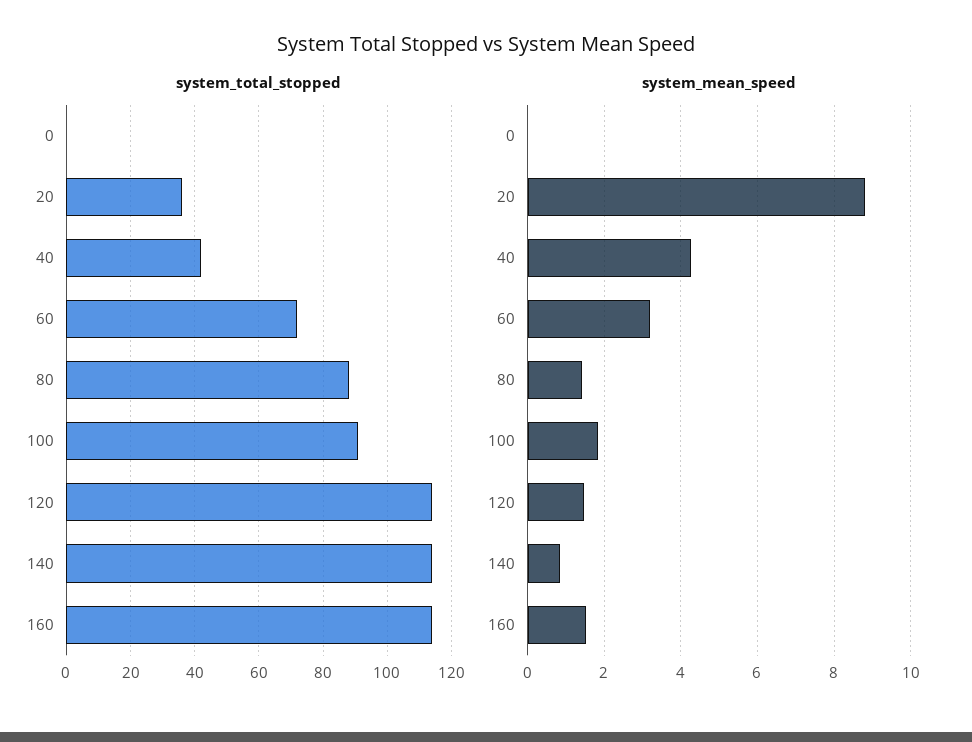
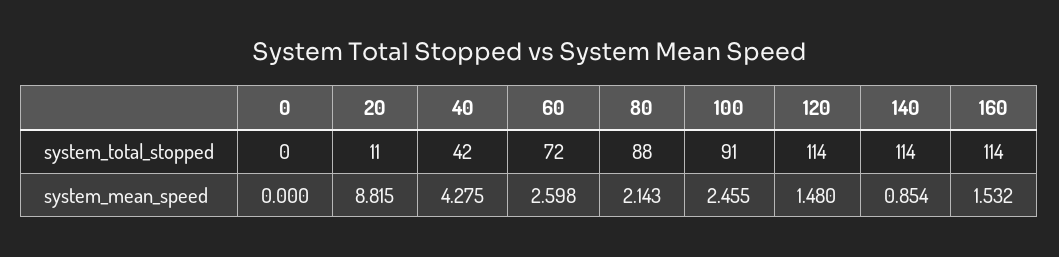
system_total_stopped, 20: 35 -> 11
system_mean_speed, 60: 3.2 -> 2.598
system_mean_speed, 80: 1.4 -> 2.143
system_mean_speed, 100: 1.8 -> 2.455

